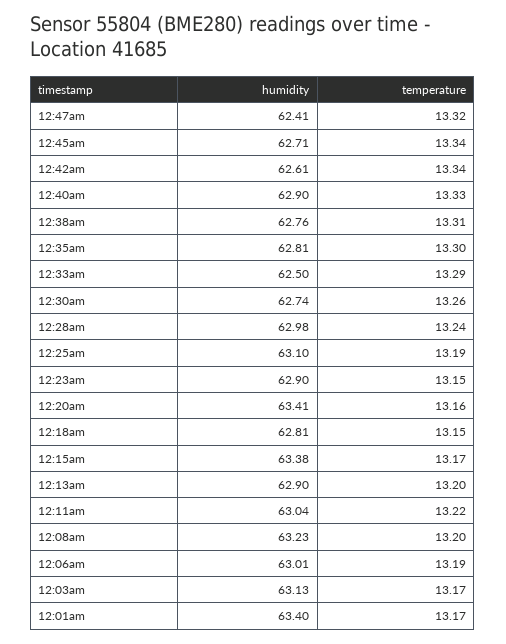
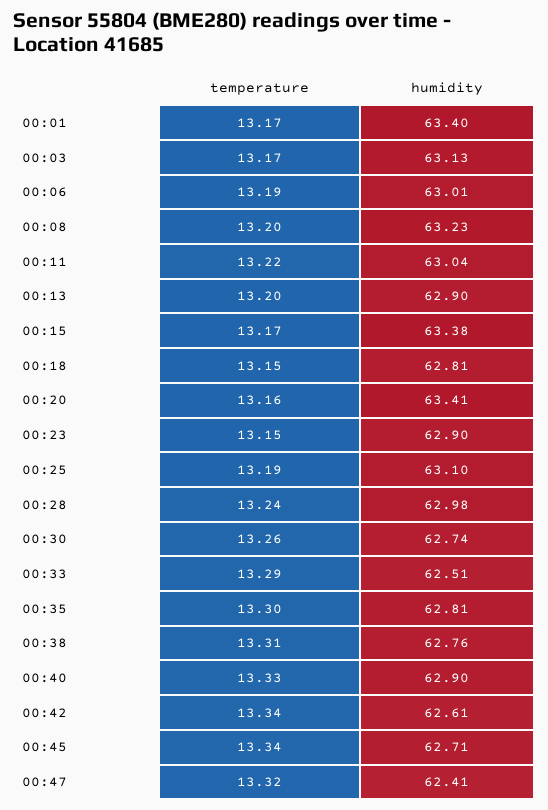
humidity, 12:33am: 62.5 -> 62.51

